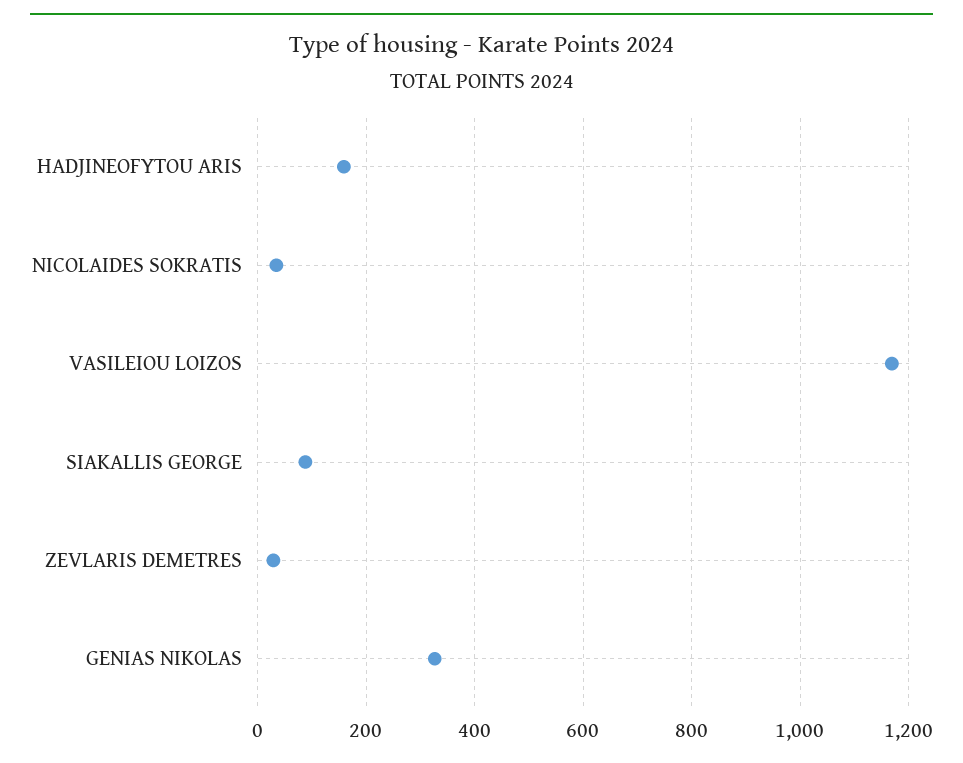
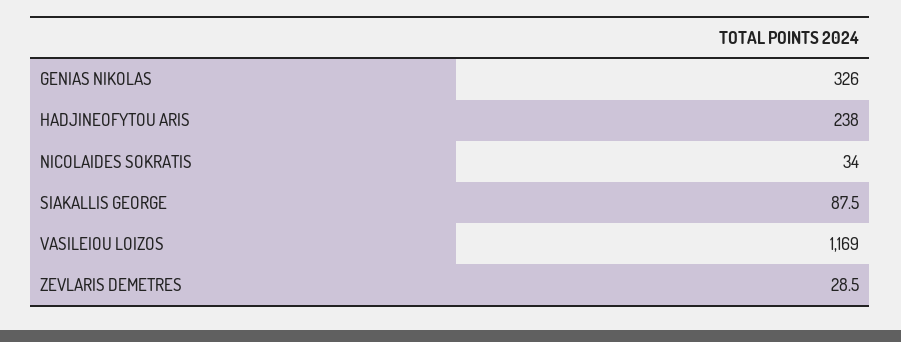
HADJINEOFYTOU ARIS: 160 -> 238

